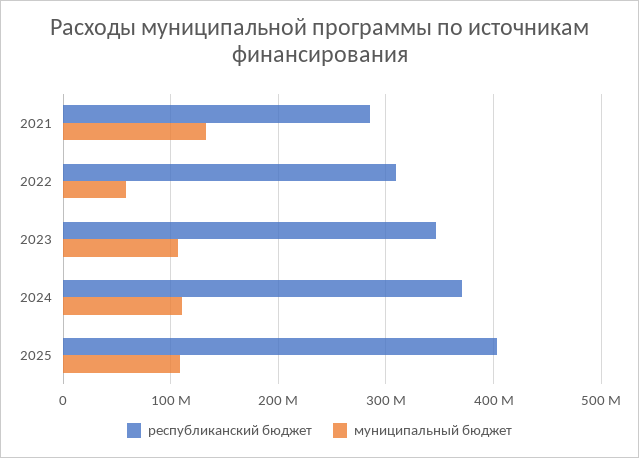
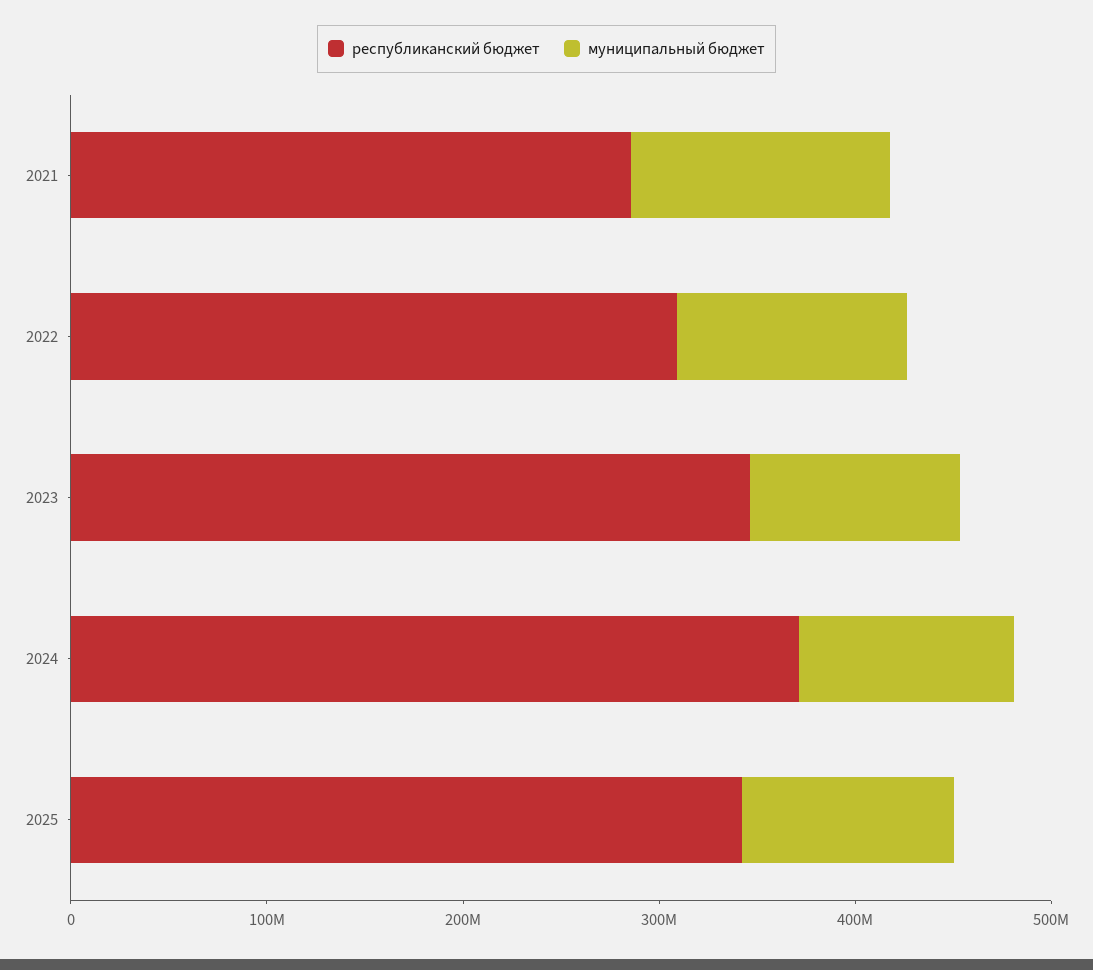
муниципальный бюджет, 2022: 60000000 -> 120000000
республиканский бюджет, 2025: 400000000 -> 340000000

